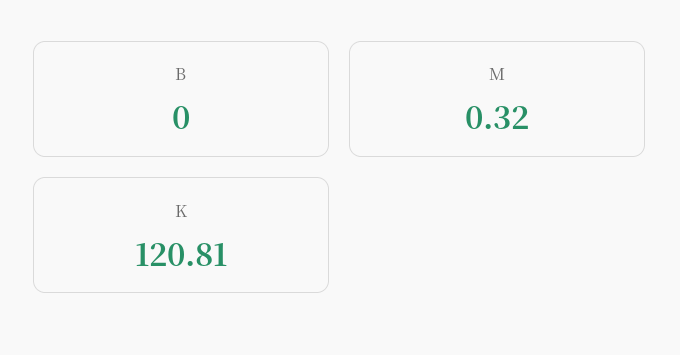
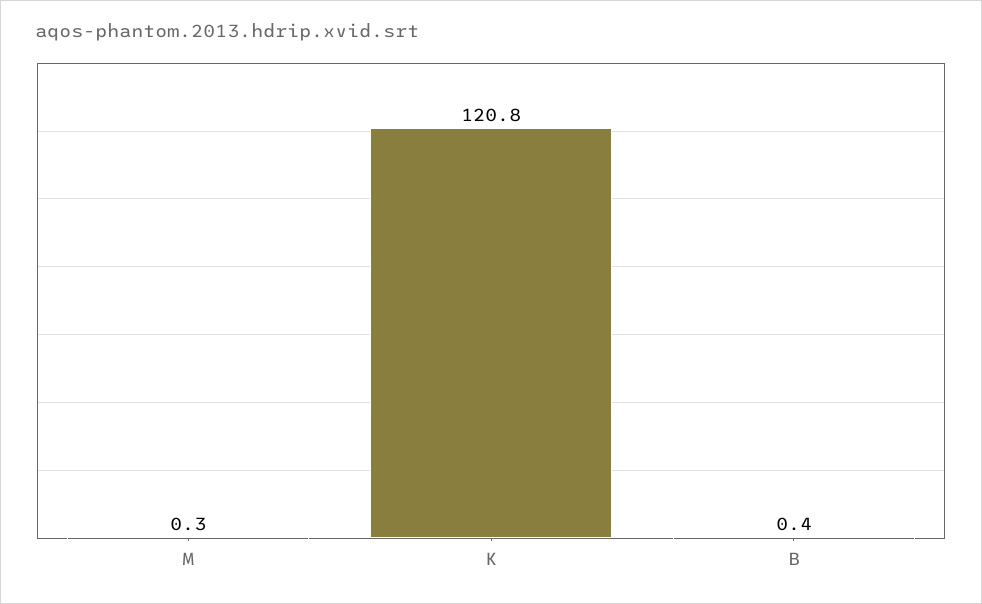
B: 0 -> 0.4

